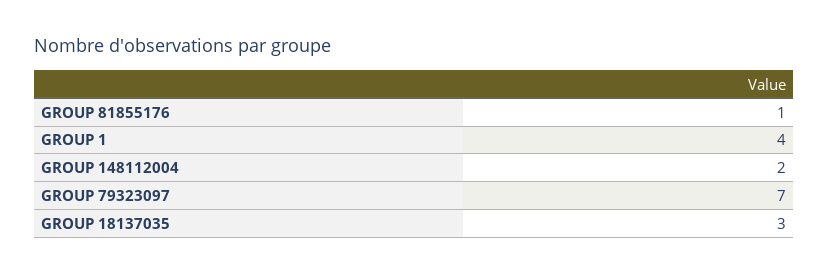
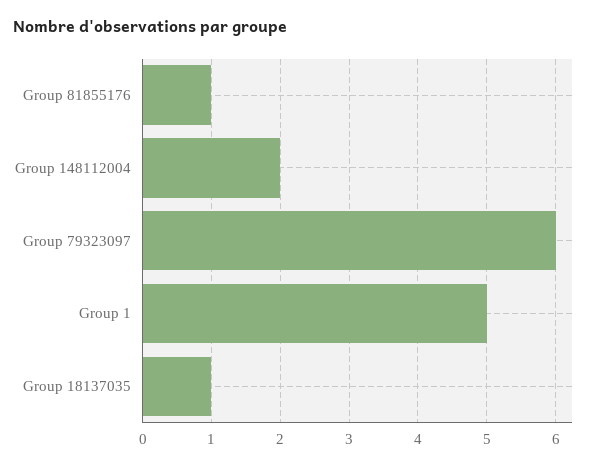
GROUP 1: 4 -> 5
GROUP 79323097: 7 -> 6
GROUP 18137035: 3 -> 1

